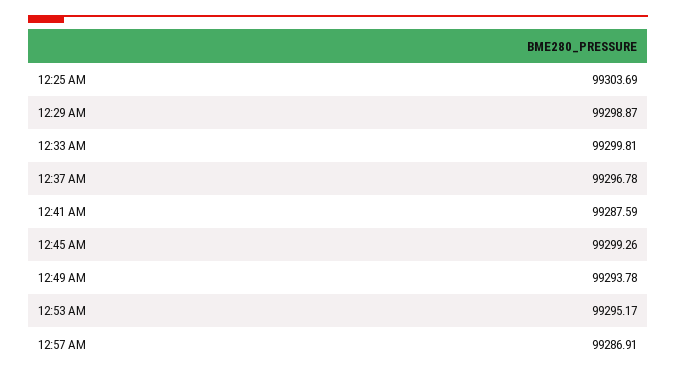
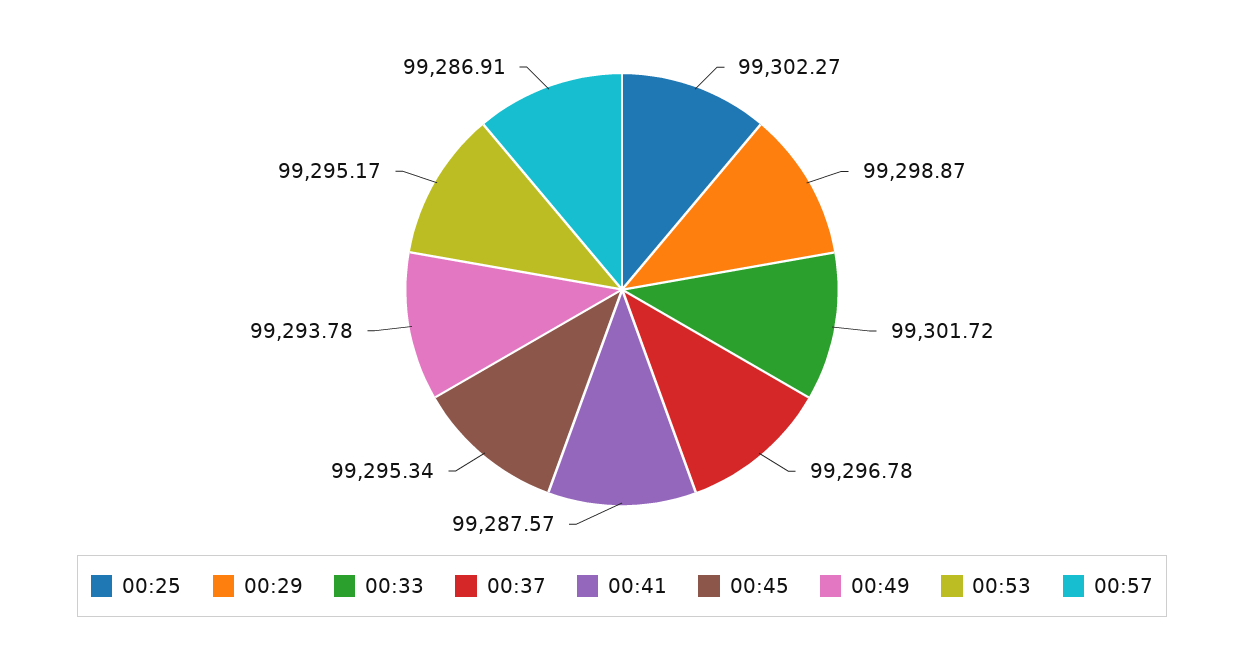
12:25 AM: 99303.69 -> 99302.27
12:33 AM: 99299.81 -> 99301.72
12:41 AM: 99287.59 -> 99287.57
12:45 AM: 99299.26 -> 99295.34

